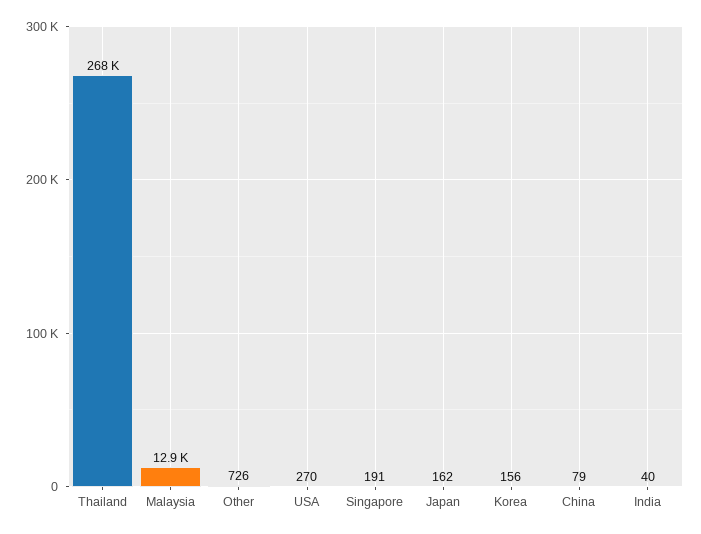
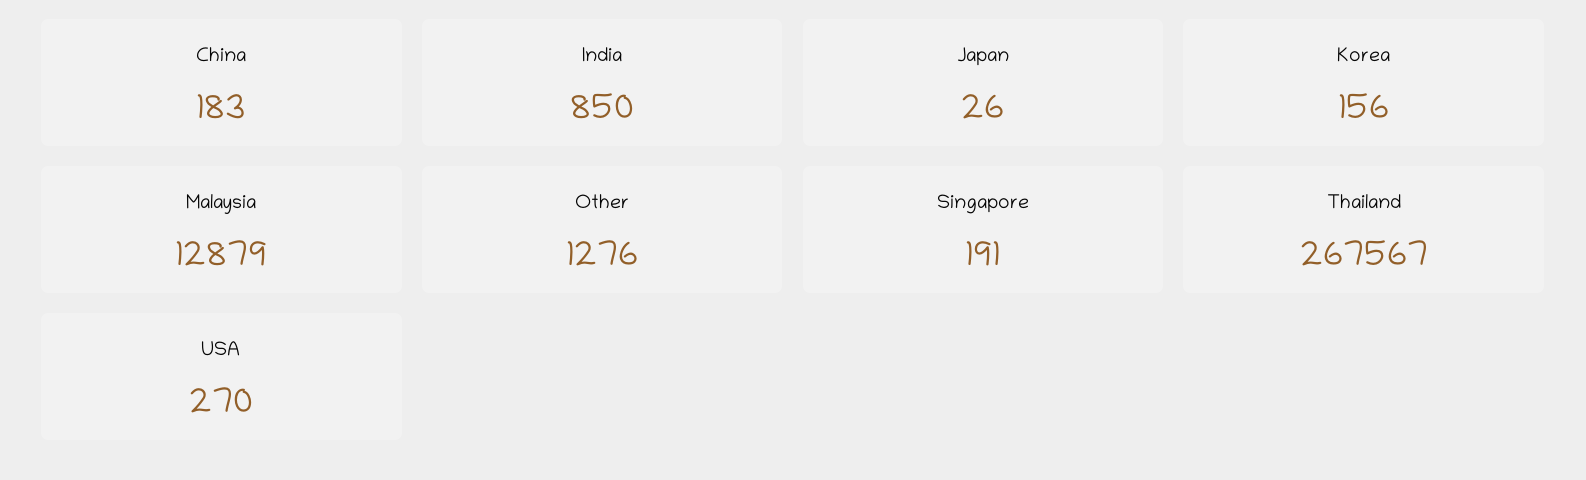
Other: 726 -> 1276
Japan: 162 -> 26
China: 79 -> 183
India: 40 -> 850

